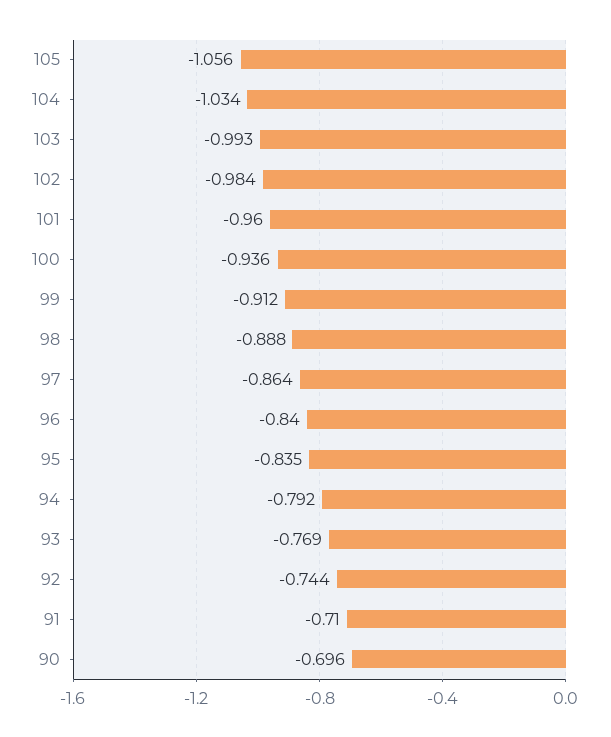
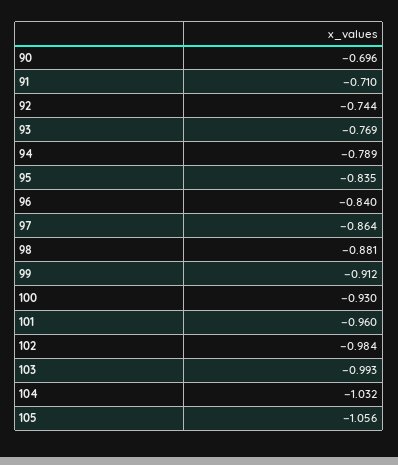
104: -1.034 -> -1.032
100: -0.936 -> -0.93
98: -0.888 -> -0.881
94: -0.792 -> -0.789

